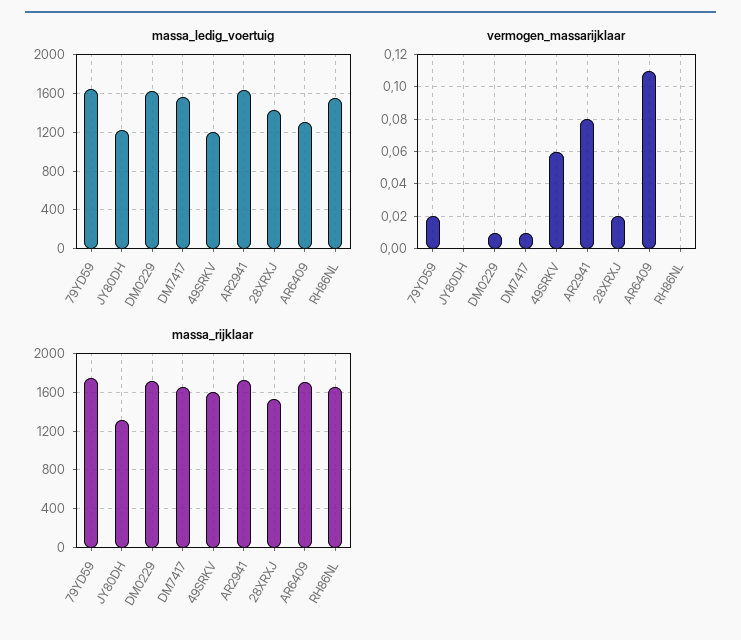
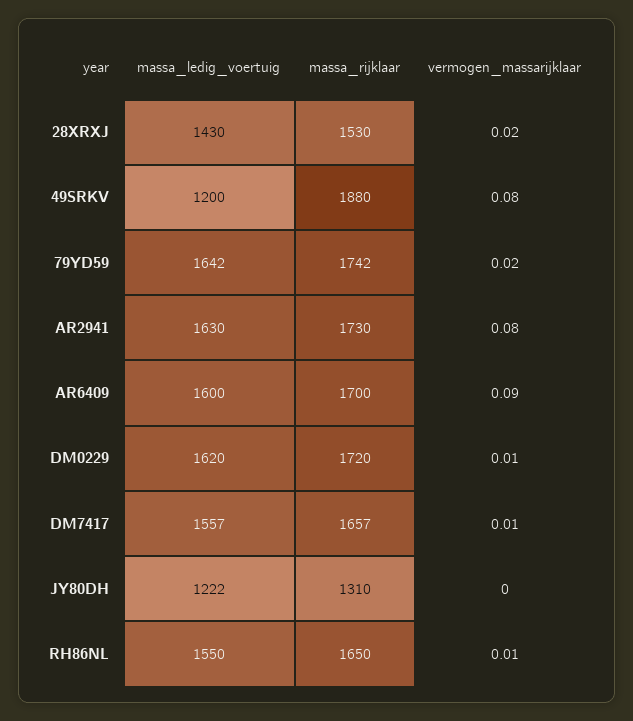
massa_ledig_voertuig, AR6409: 1300 -> 1600
vermogen_massarijklaar, 49SRKV: 0.06 -> 0.08
vermogen_massarijklaar, AR6409: 0.11 -> 0.09
vermogen_massarijklaar, RH86NL: 0 -> 0.01
massa_rijklaar, 49SRKV: 1600 -> 1880

